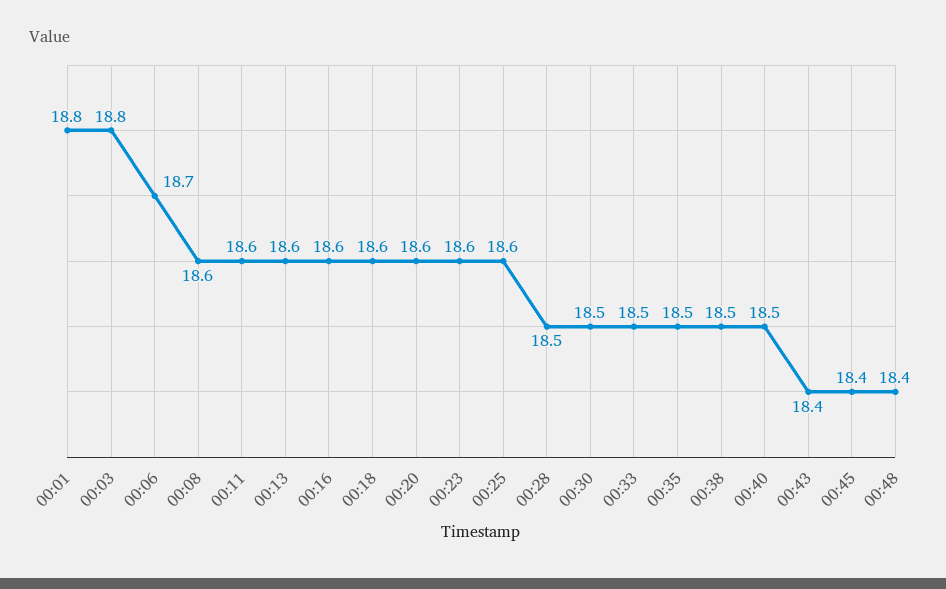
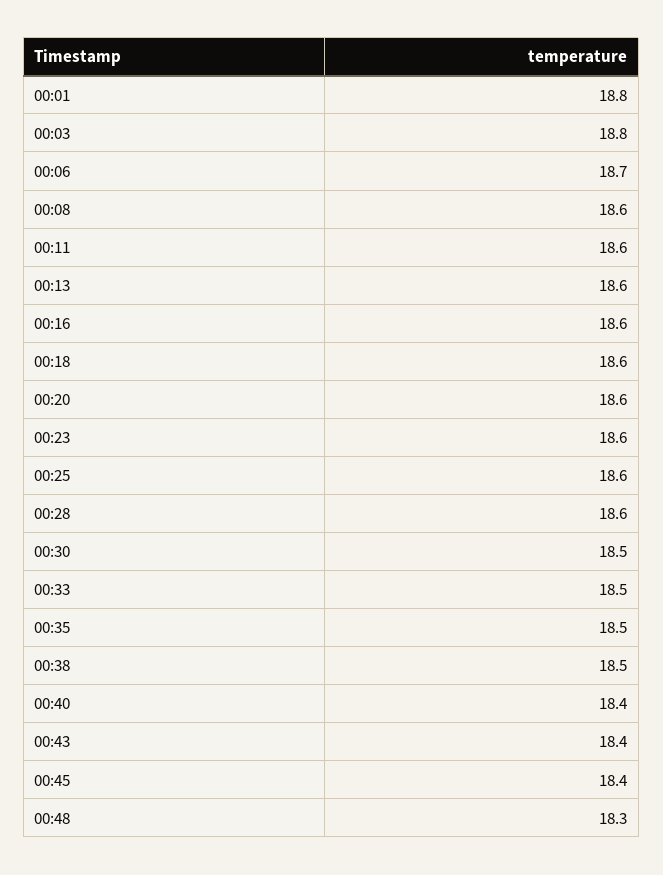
00:28: 18.5 -> 18.6
00:40: 18.5 -> 18.4
00:48: 18.4 -> 18.3

